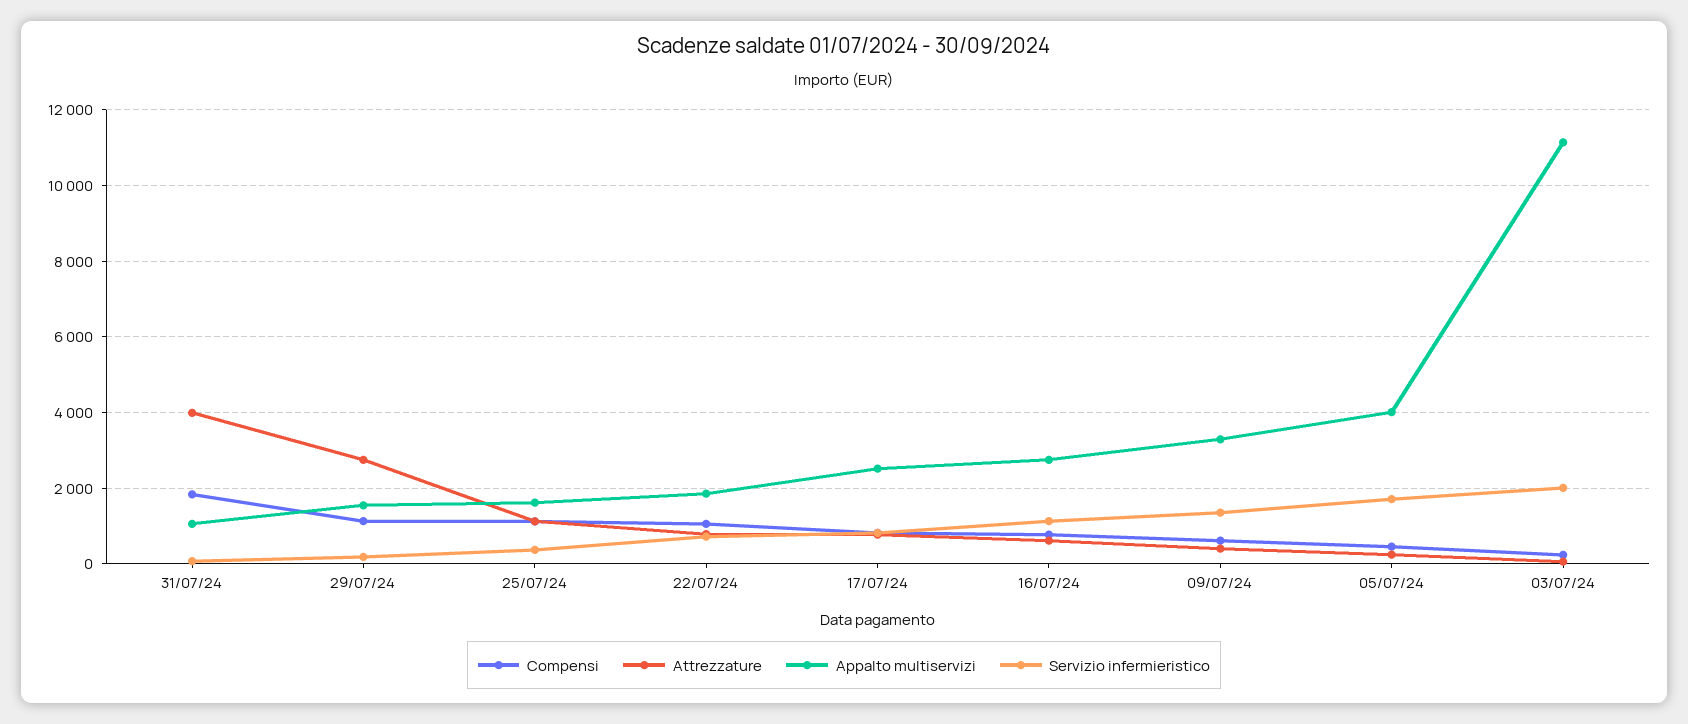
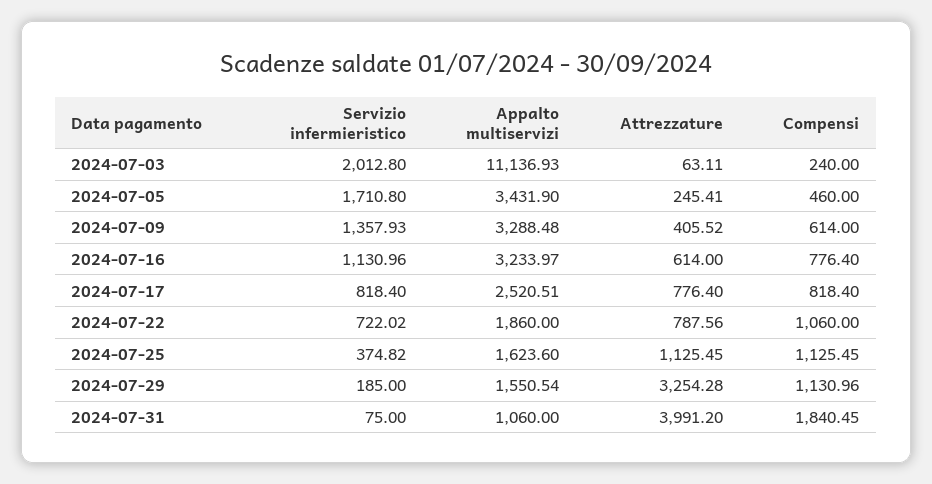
Attrezzature, 29/07/24: 2800 -> 3254.28
Appalto multiservizi, 16/07/24: 2800 -> 3233.97
Appalto multiservizi, 05/07/24: 4000 -> 3431.9

